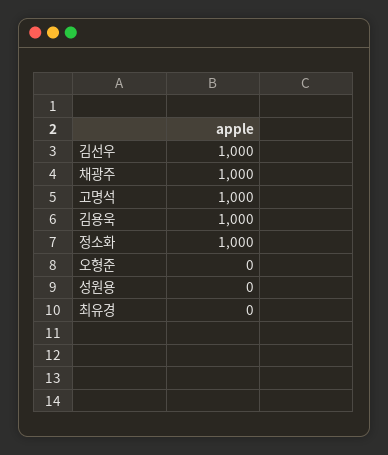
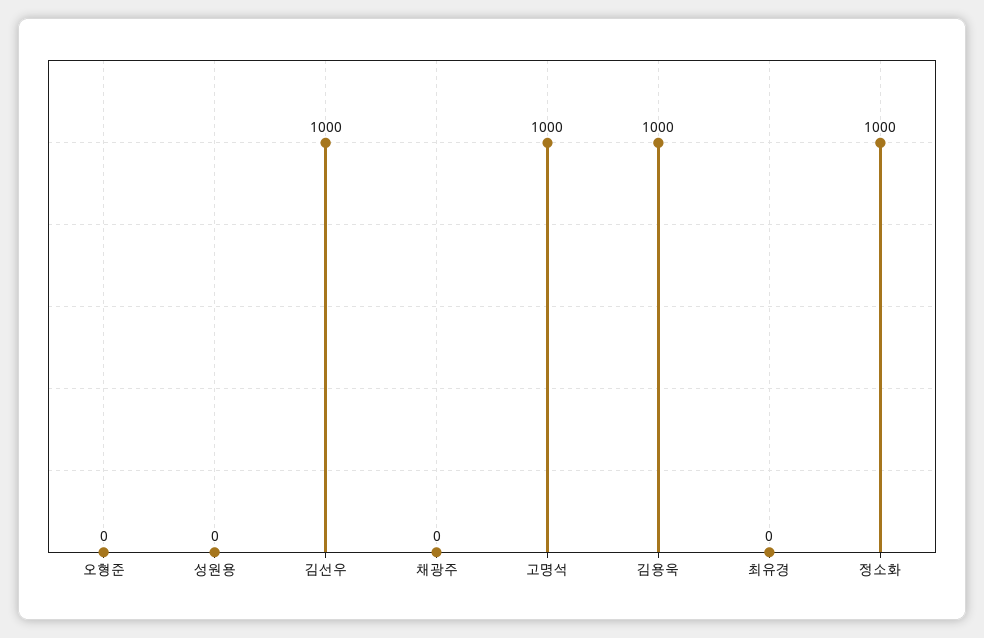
채광주: 1000 -> 0

